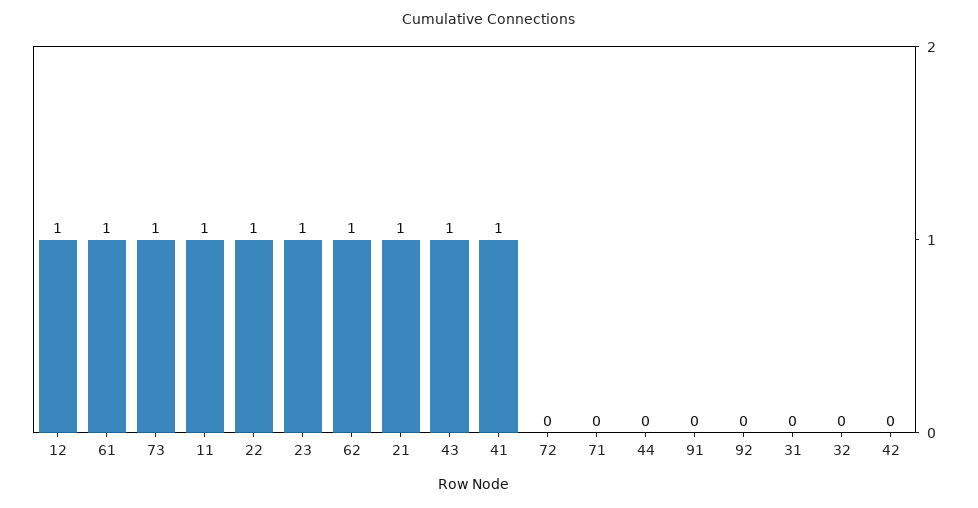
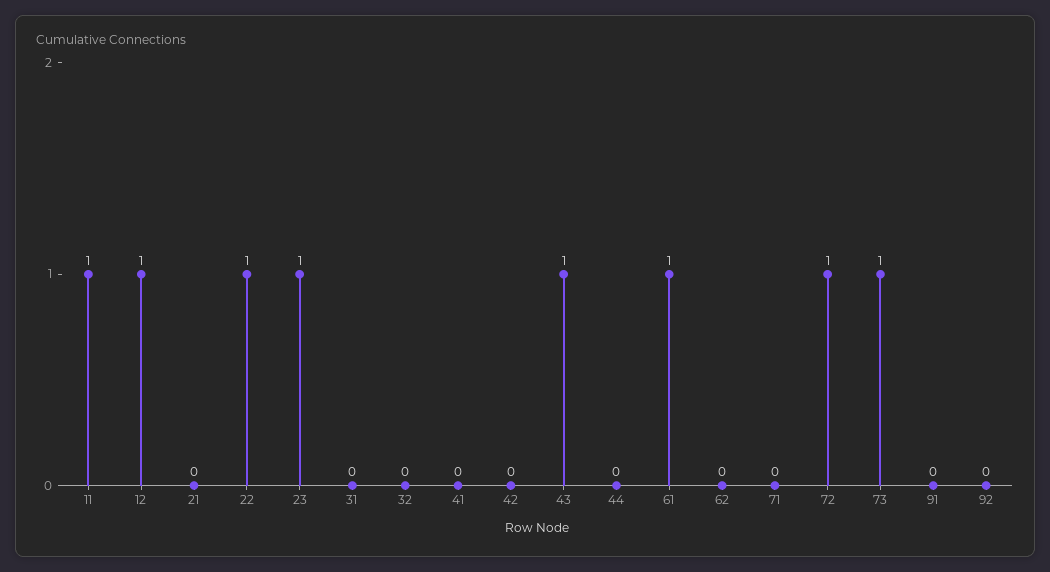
62: 1 -> 0
21: 1 -> 0
41: 1 -> 0
72: 0 -> 1

